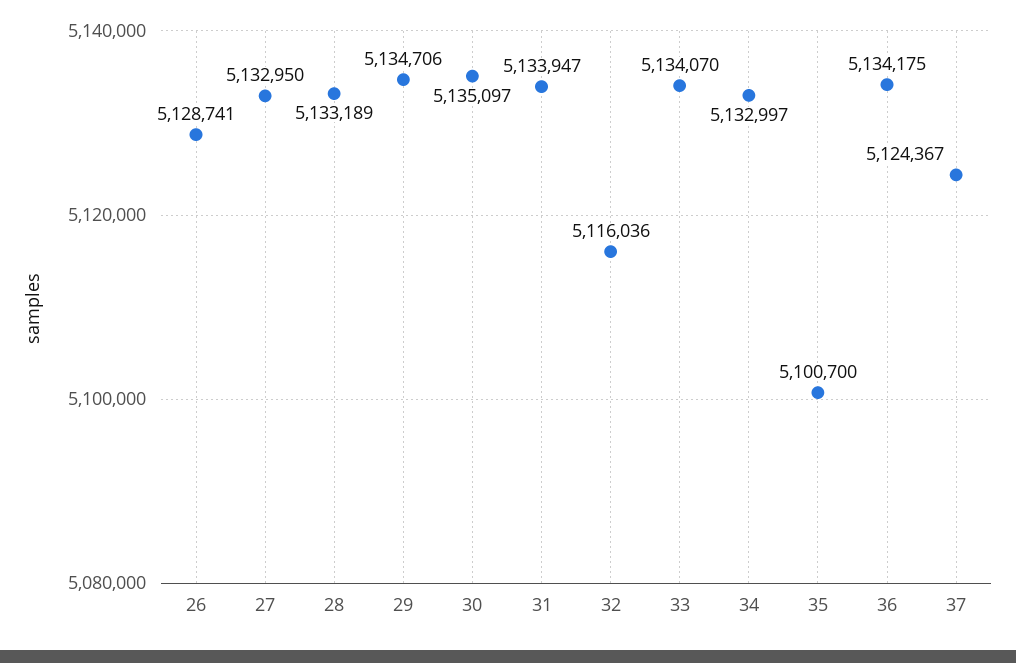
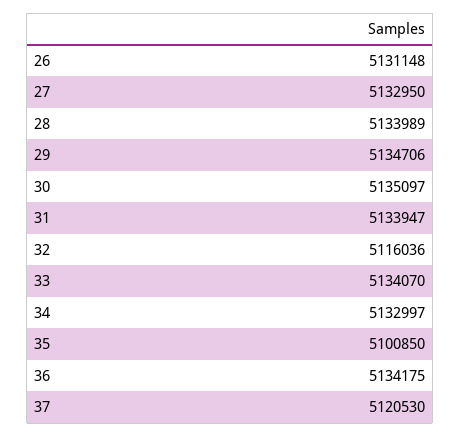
26: 5128741 -> 5131148
28: 5133189 -> 5133989
35: 5100700 -> 5100850
37: 5124367 -> 5120530

